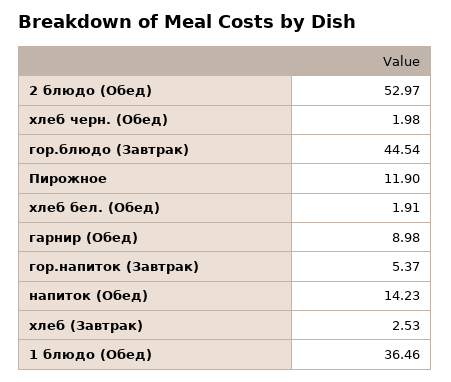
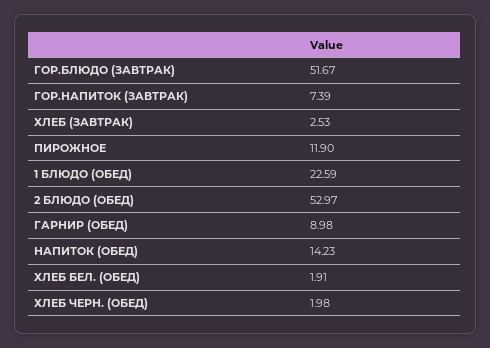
гор.блюдо (Завтрак): 44.54 -> 51.67
гор.напиток (Завтрак): 5.37 -> 7.39
1 блюдо (Обед): 36.46 -> 22.59

